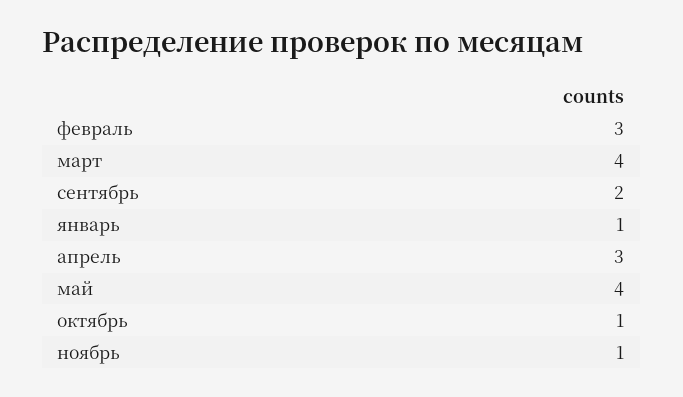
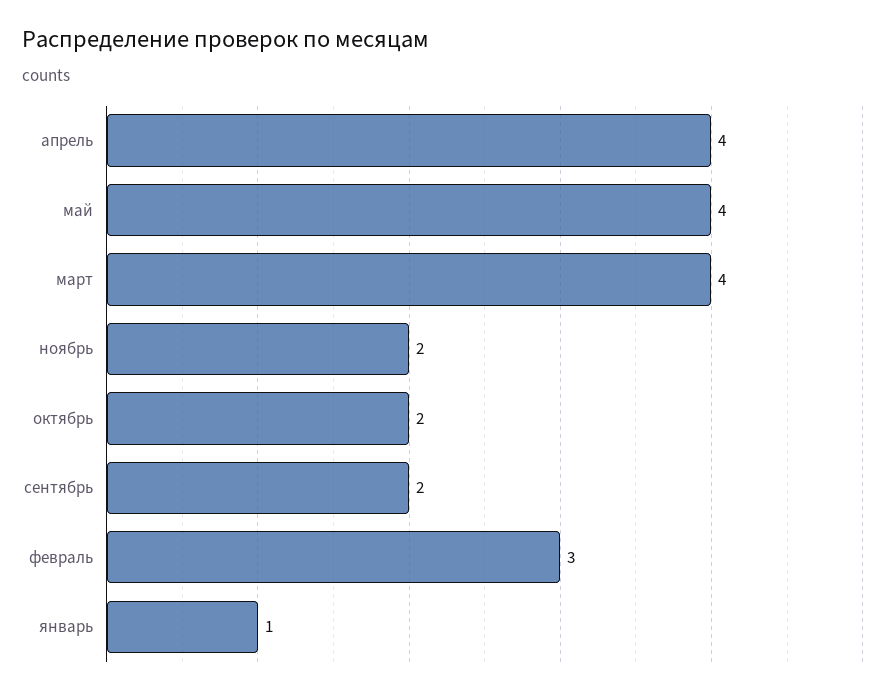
апрель: 3 -> 4
октябрь: 1 -> 2
ноябрь: 1 -> 2

